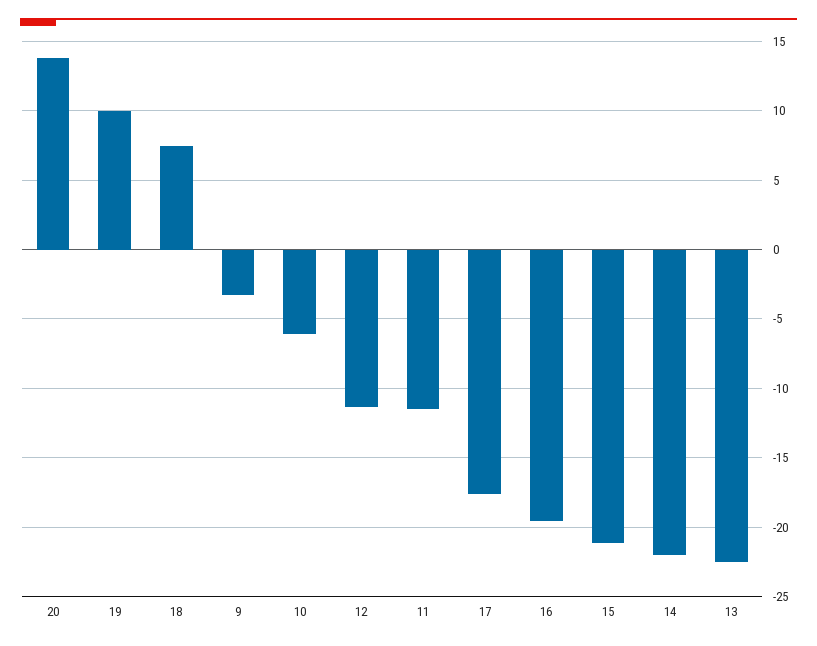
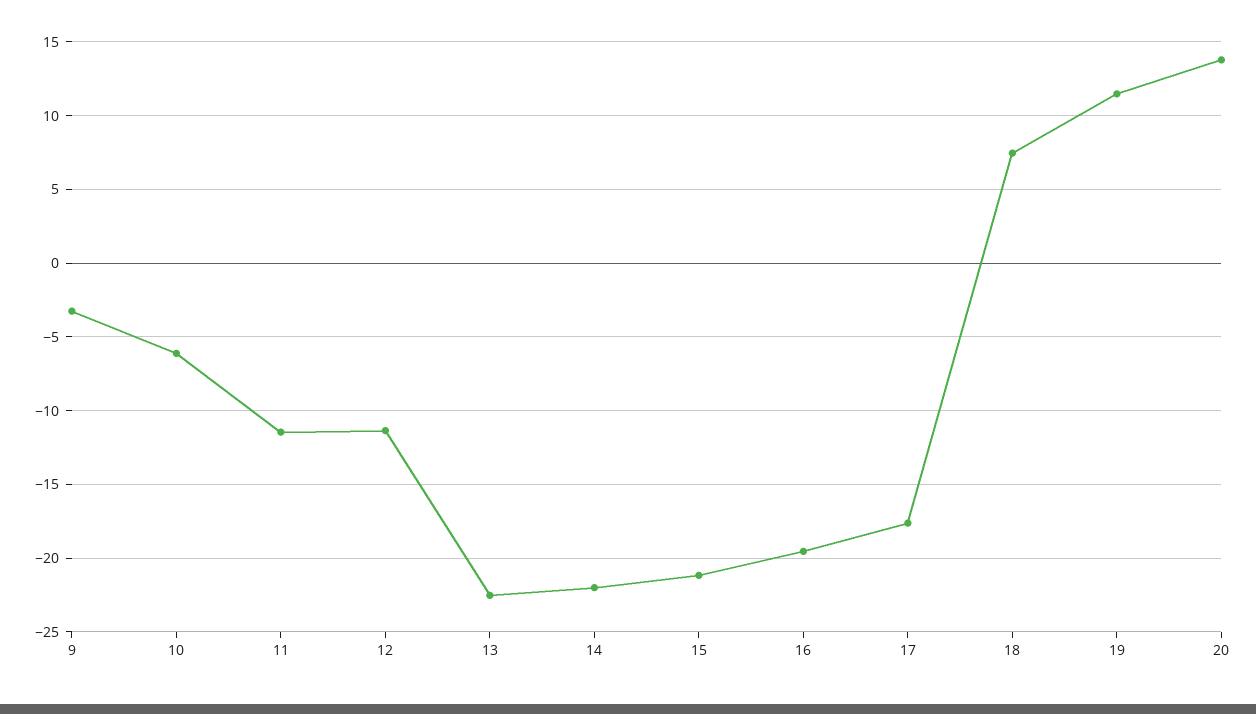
19: 10 -> 11.5

